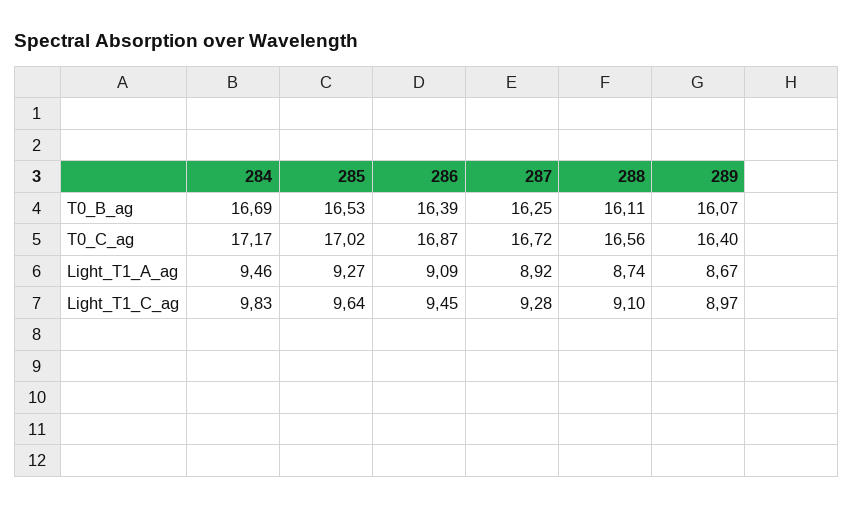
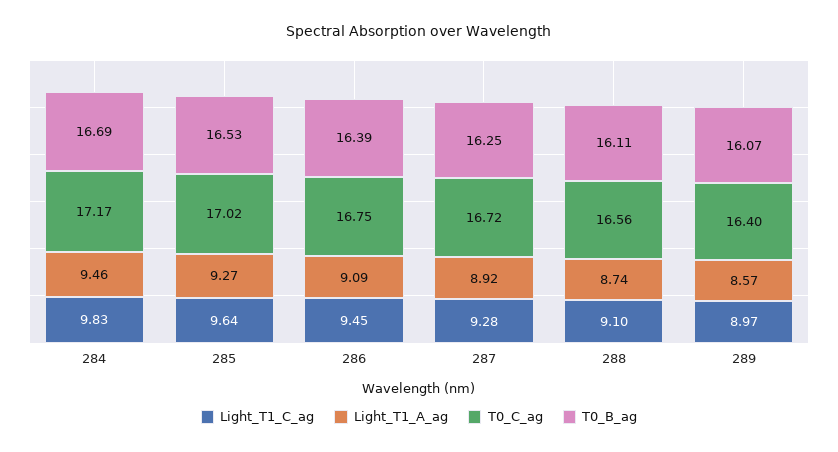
T0_C_ag, 286: 16.87 -> 16.75
Light_T1_A_ag, 289: 8.67 -> 8.57

